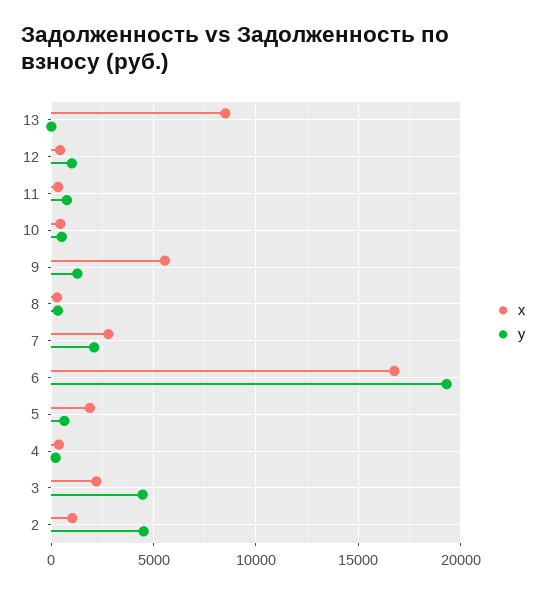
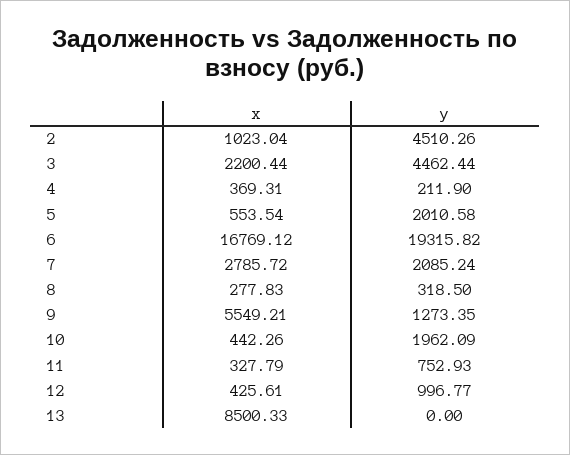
y, 10: 500 -> 1962.09
x, 5: 2000 -> 553.54
y, 5: 500 -> 2010.58

